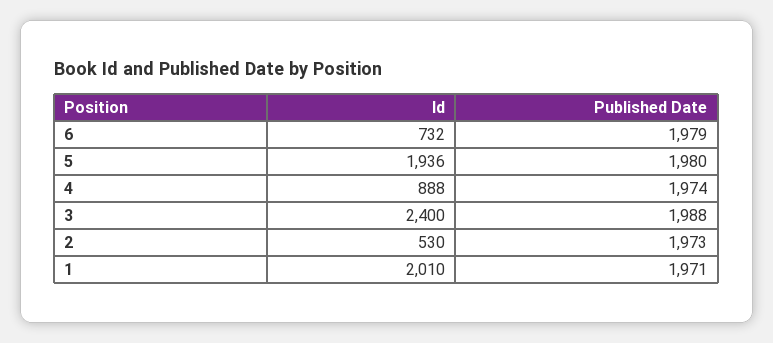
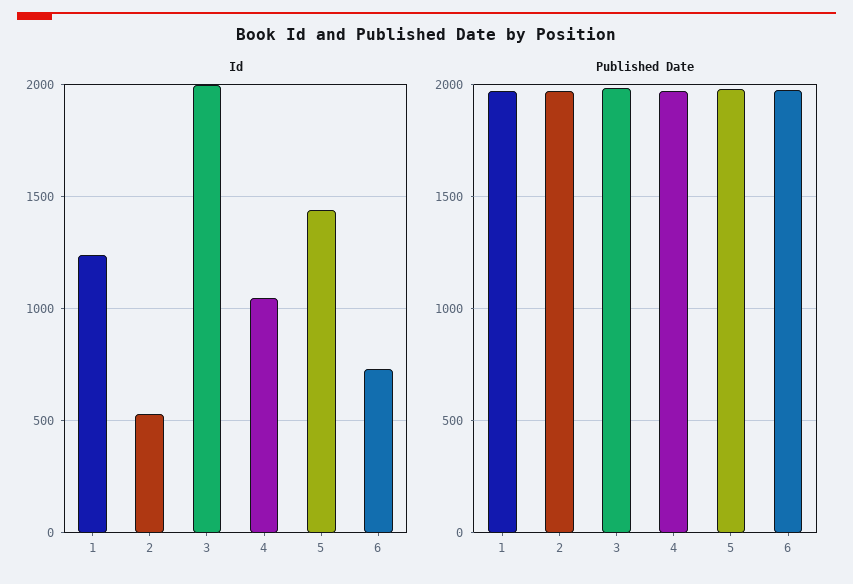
Id, 5: 1936 -> 1450
Id, 4: 888 -> 1050
Id, 3: 2400 -> 2000
Id, 1: 2010 -> 1250

